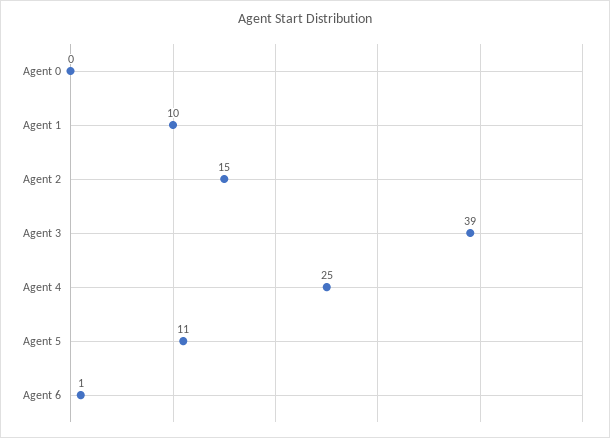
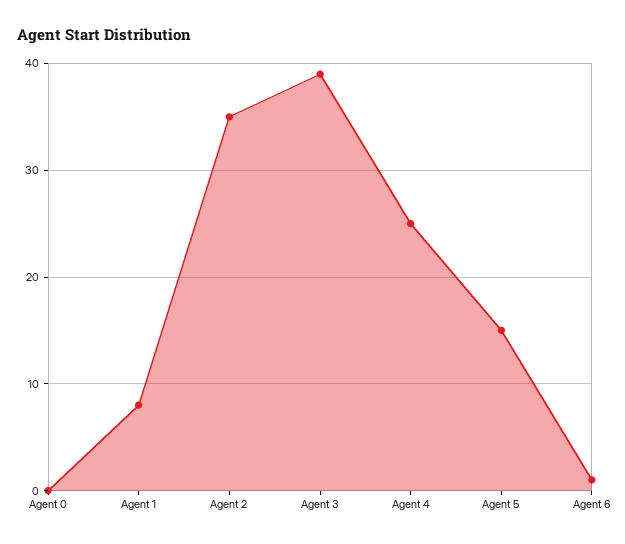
Agent 1: 10 -> 8
Agent 2: 15 -> 35
Agent 5: 11 -> 15

